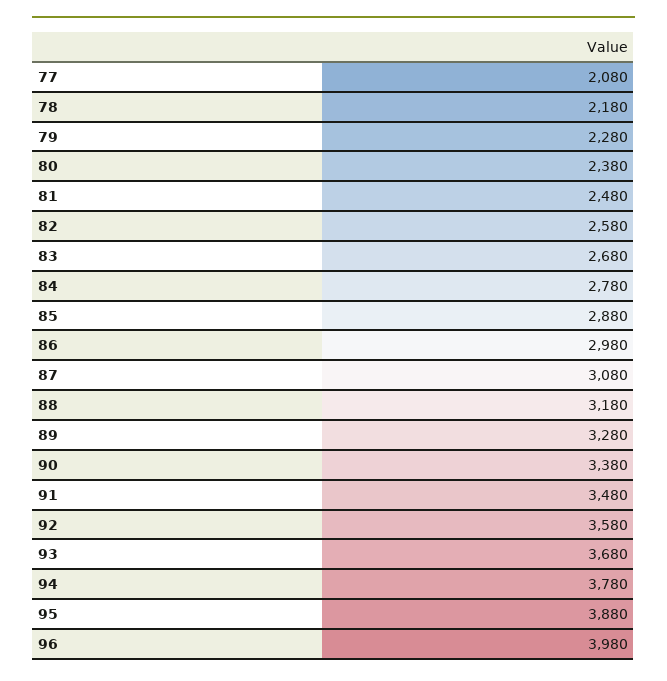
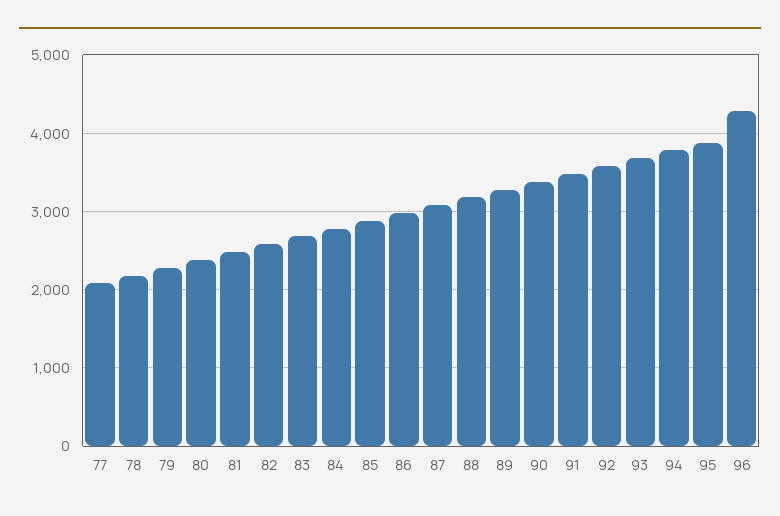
96: 3980 -> 4300

